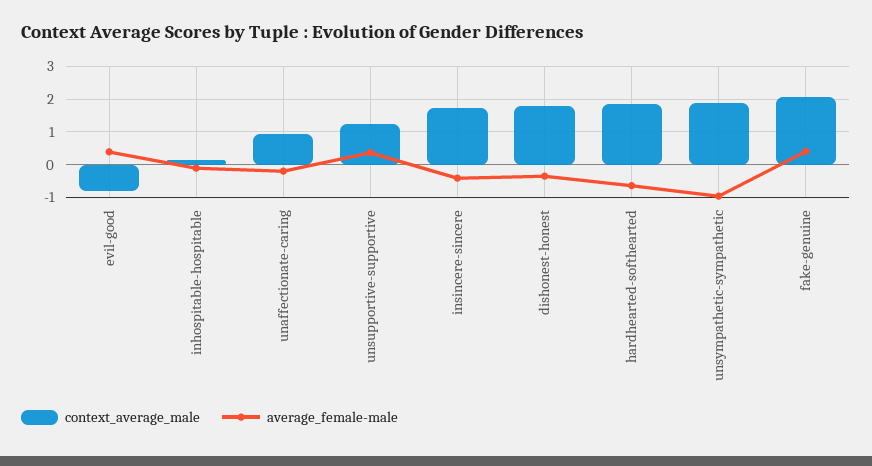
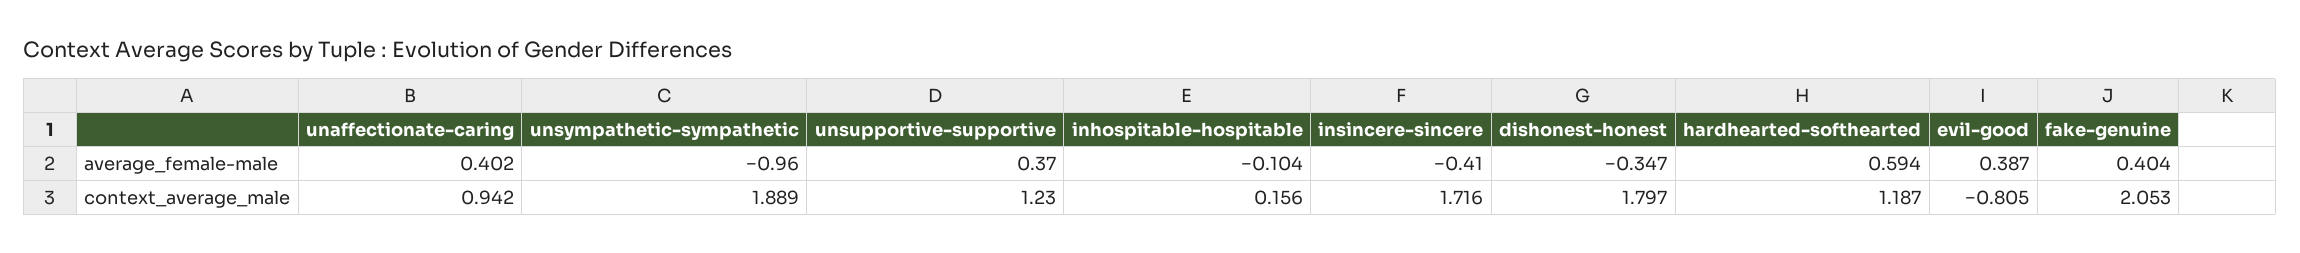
average_female-male, unaffectionate-caring: -0.2 -> 0.402
context_average_male, hardhearted-softhearted: 1.8 -> 1.187
average_female-male, hardhearted-softhearted: -0.6 -> 0.594

